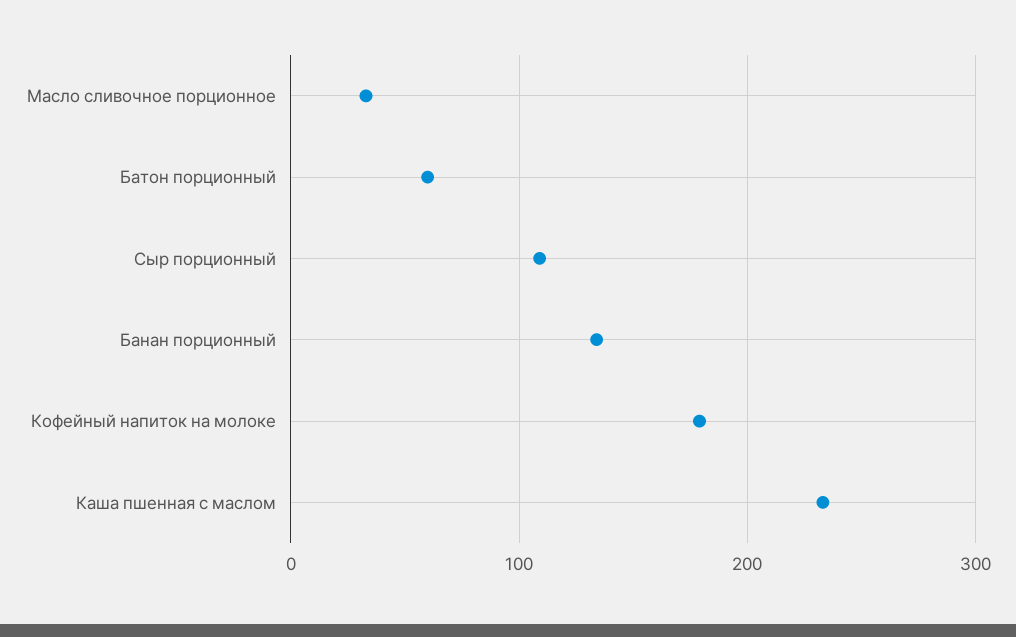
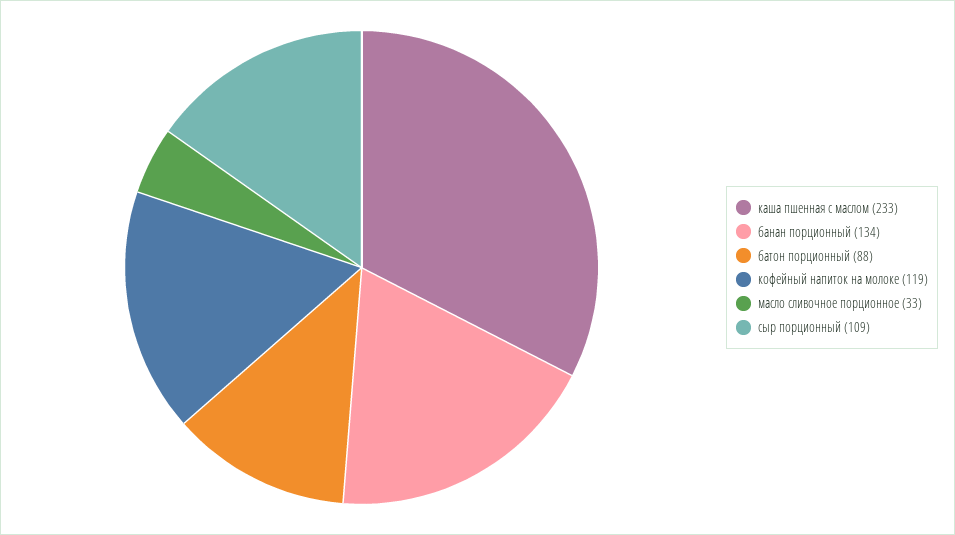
Батон порционный: 60 -> 88
Кофейный напиток на молоке: 180 -> 119

